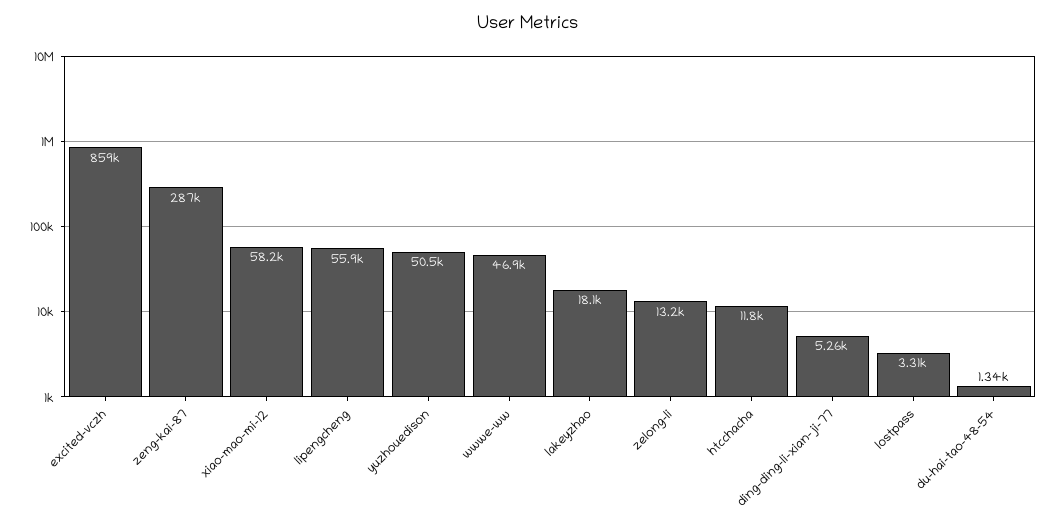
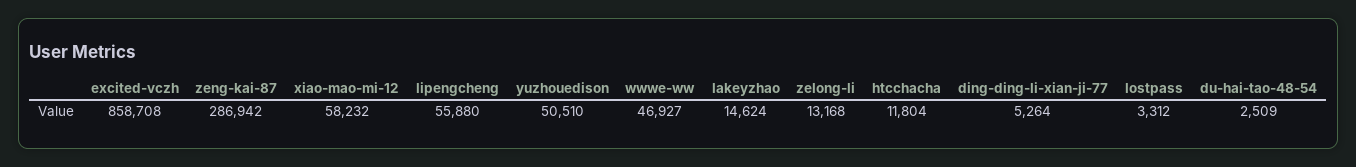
lakeyzhao: 18100 -> 14624
du-hai-tao-48-54: 1340 -> 2509

